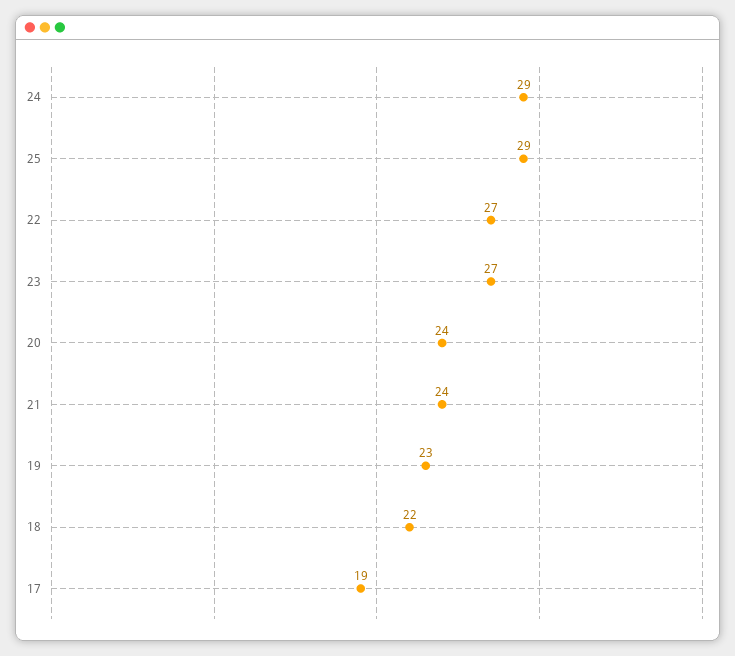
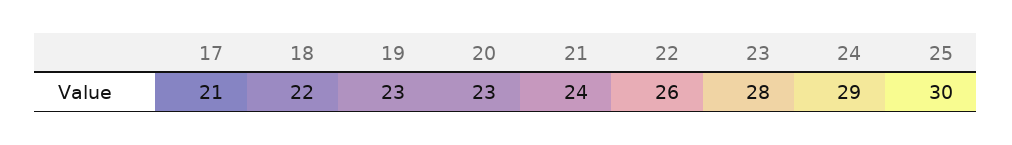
25: 29 -> 30
22: 27 -> 26
23: 27 -> 28
20: 24 -> 23
17: 19 -> 21

